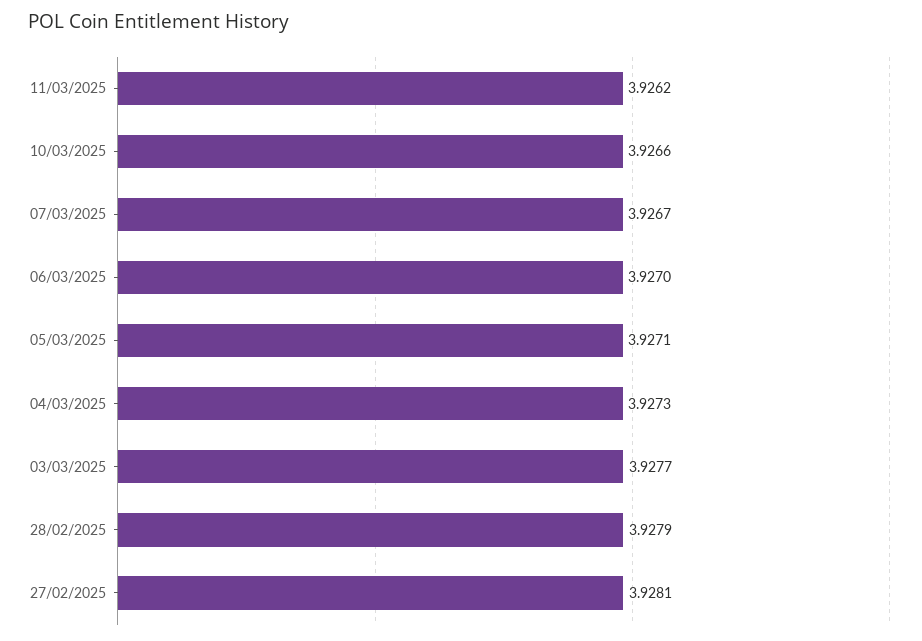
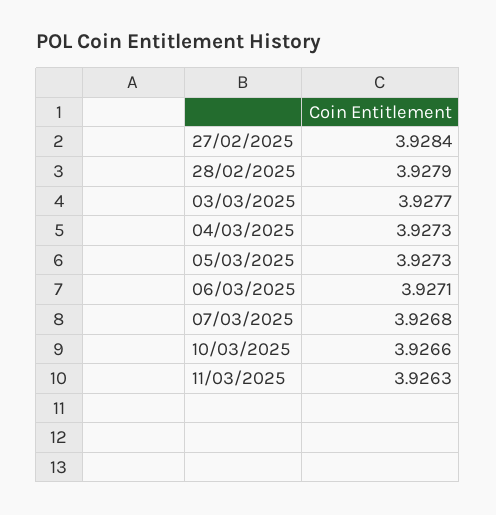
11/03/2025: 3.9262 -> 3.9263
07/03/2025: 3.9267 -> 3.9268
06/03/2025: 3.927 -> 3.9271
05/03/2025: 3.9271 -> 3.9273
27/02/2025: 3.9281 -> 3.9284

